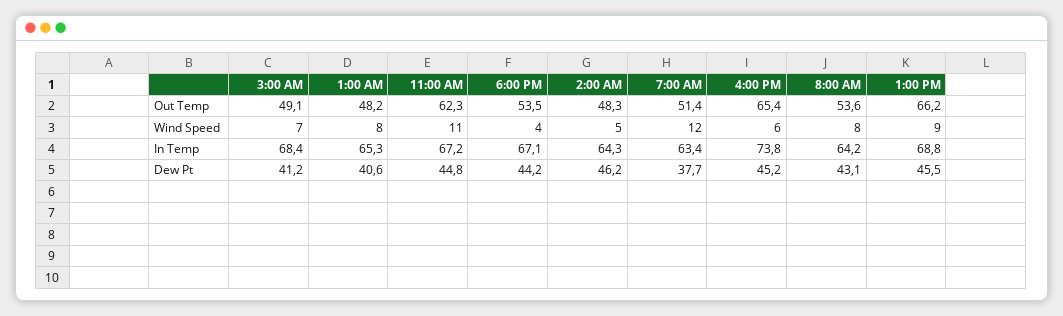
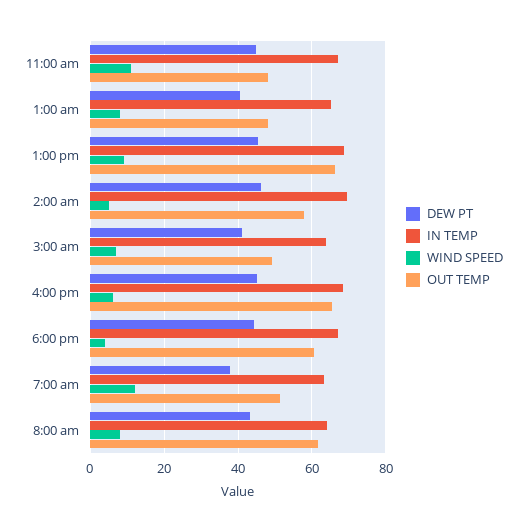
Out Temp, 11:00 AM: 62.3 -> 48
Out Temp, 6:00 PM: 53.5 -> 60
Out Temp, 2:00 AM: 48.3 -> 58
Out Temp, 8:00 AM: 53.6 -> 62
In Temp, 3:00 AM: 68.4 -> 64
In Temp, 2:00 AM: 64.3 -> 70
In Temp, 4:00 PM: 73.8 -> 68

